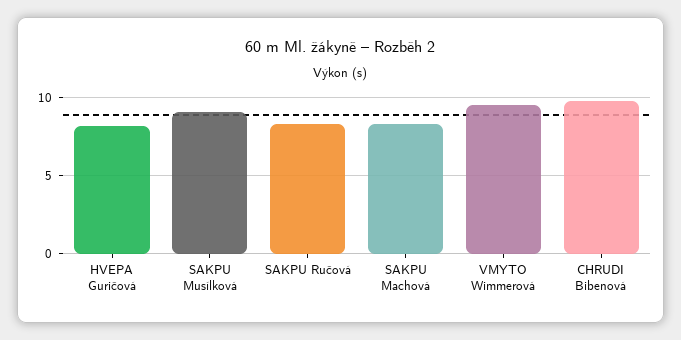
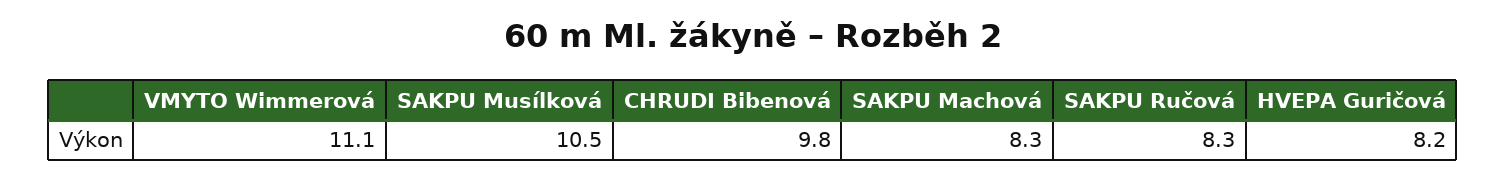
SAKPU Musílková: 9 -> 10.5
VMYTO Wimmerová: 9.5 -> 11.1

